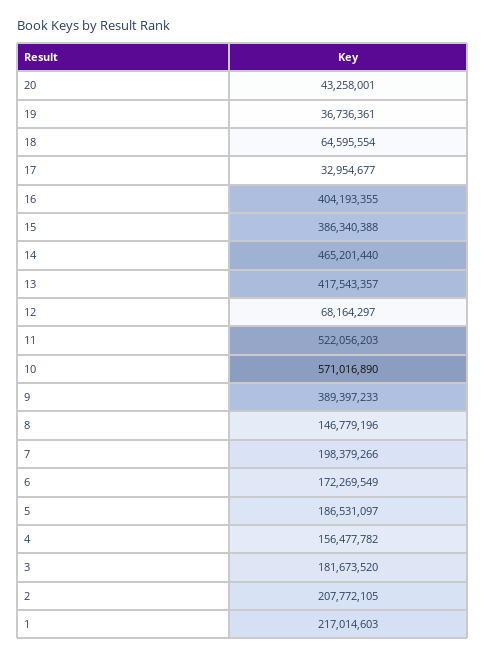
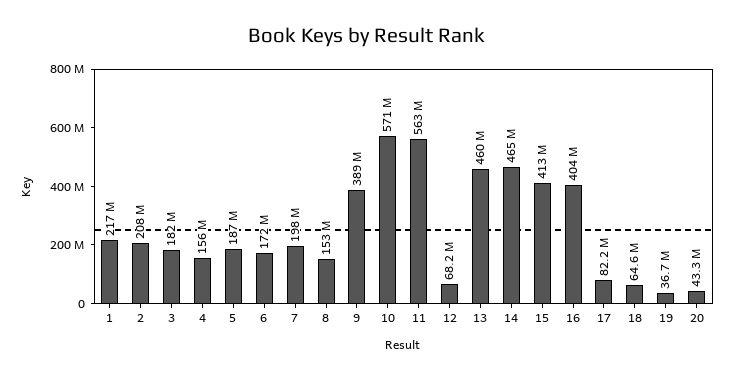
17: 32954677 -> 82200000
15: 386340388 -> 413000000
13: 417543357 -> 460000000
11: 522056203 -> 563000000
8: 146779196 -> 153000000

